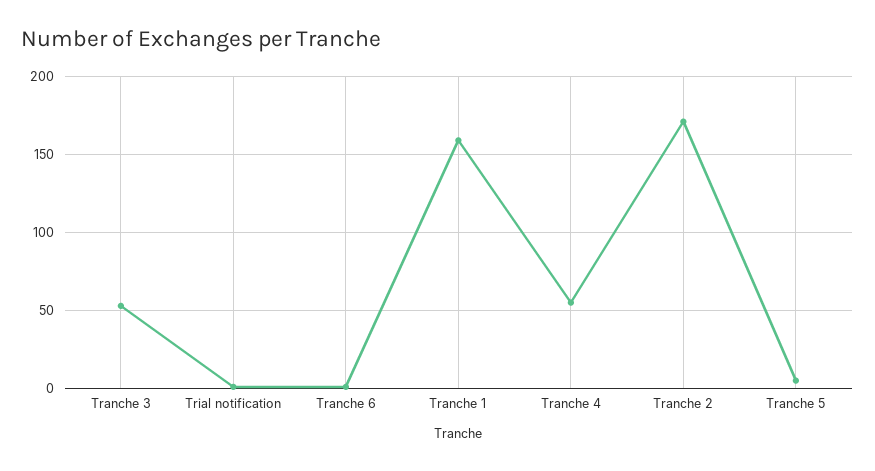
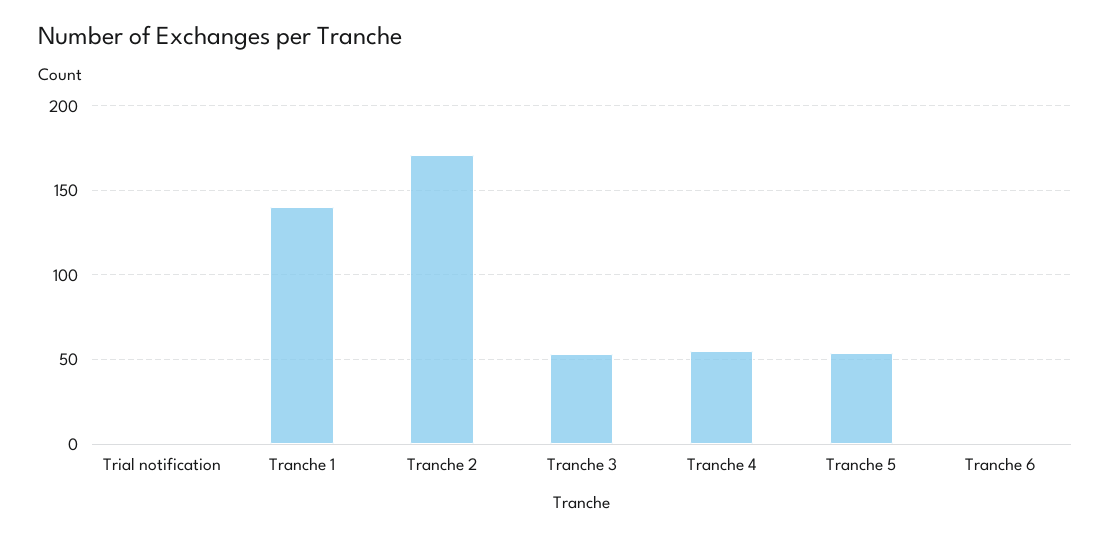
Tranche 1: 160 -> 140
Tranche 5: 5 -> 55

